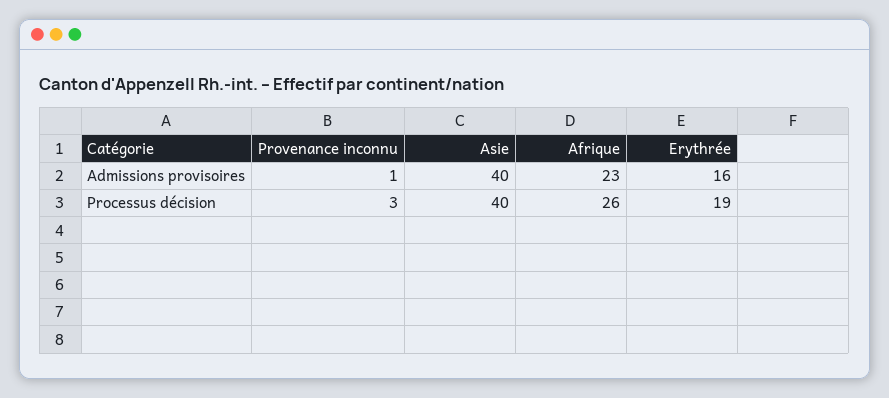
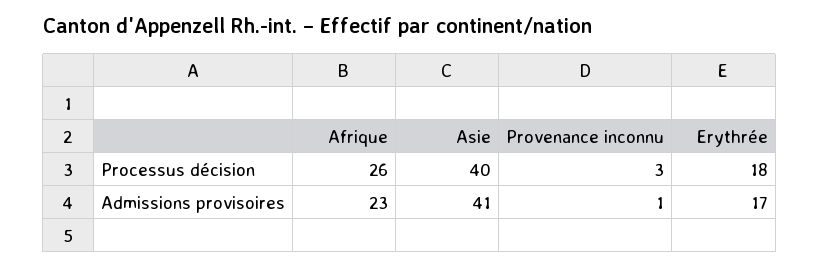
Asie, Admissions provisoires: 40 -> 41
Erythrée, Admissions provisoires: 16 -> 17
Erythrée, Processus décision: 19 -> 18

